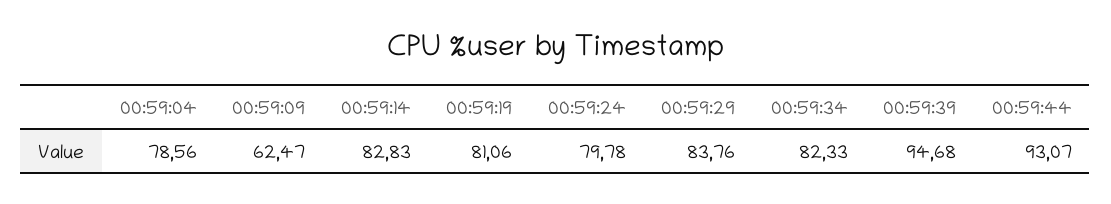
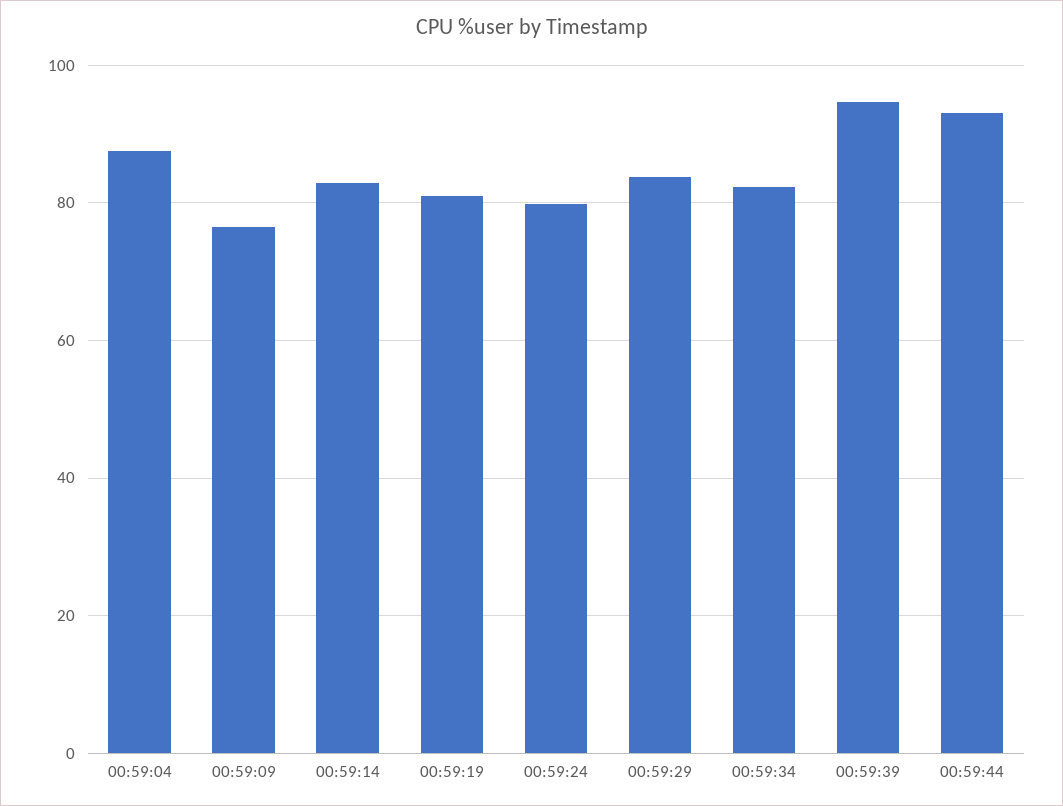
00:59:04: 78.56 -> 88
00:59:09: 62.47 -> 76

